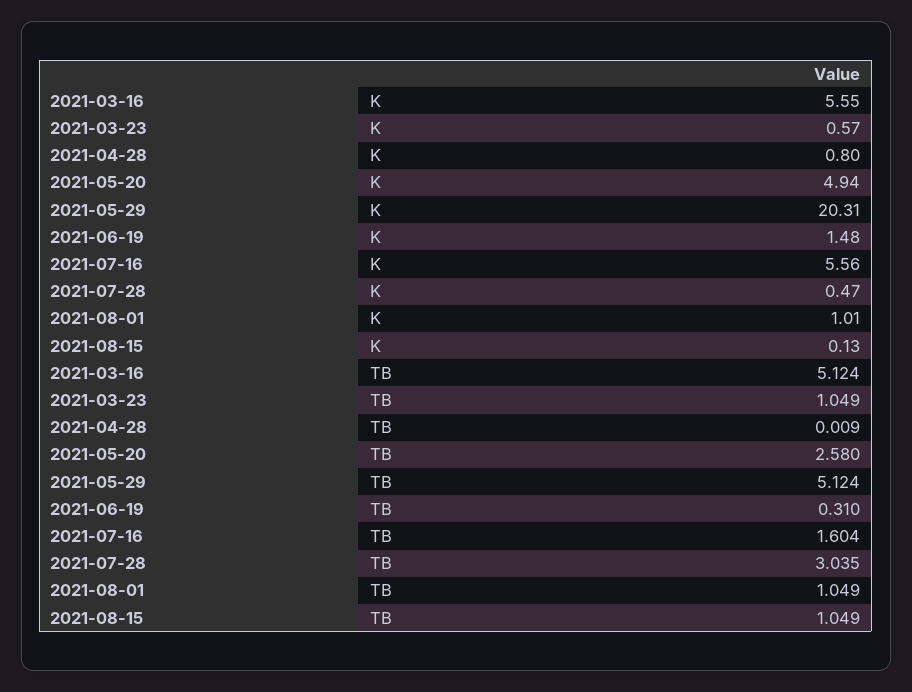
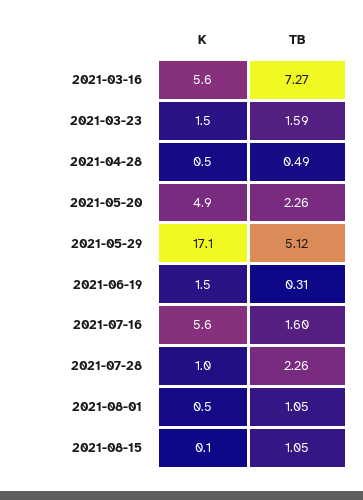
2021-03-23, K: 0.57 -> 1.5
2021-04-28, K: 0.8 -> 0.5
2021-05-29, K: 20.31 -> 17.1
2021-07-28, K: 0.47 -> 1
2021-08-01, K: 1.01 -> 0.5
2021-03-16, TB: 5.124 -> 7.27
2021-03-23, TB: 1.049 -> 1.59
2021-04-28, TB: 0.009 -> 0.49
2021-05-20, TB: 2.58 -> 2.26
2021-07-28, TB: 3.035 -> 2.26

